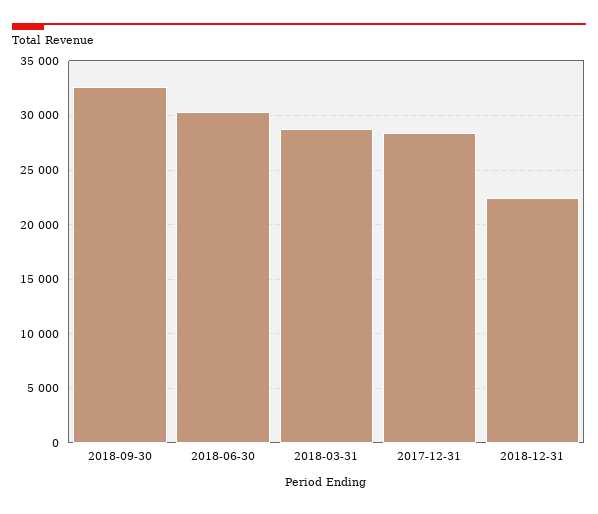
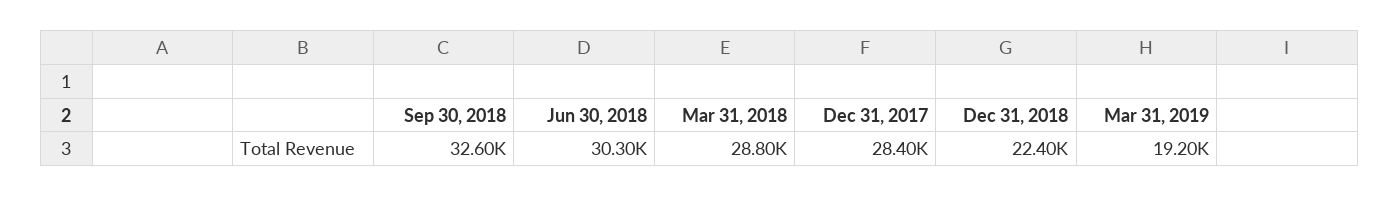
Mar 31, 2019: none -> 19200

